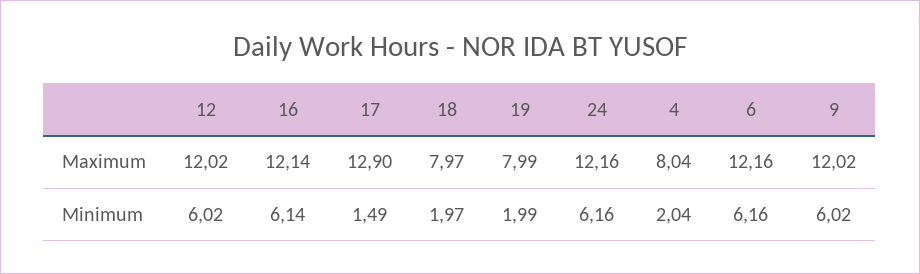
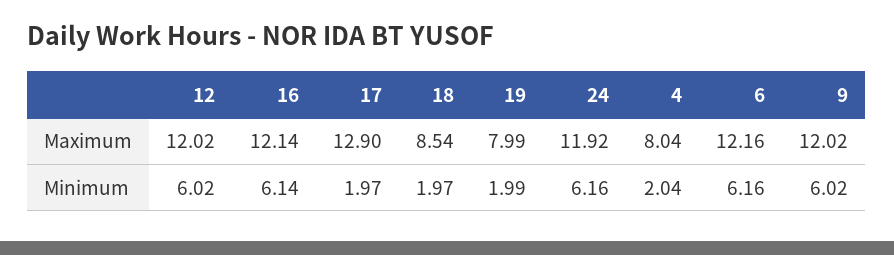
18, Maximum: 7.97 -> 8.54
24, Maximum: 12.16 -> 11.92
17, Minimum: 1.49 -> 1.97

